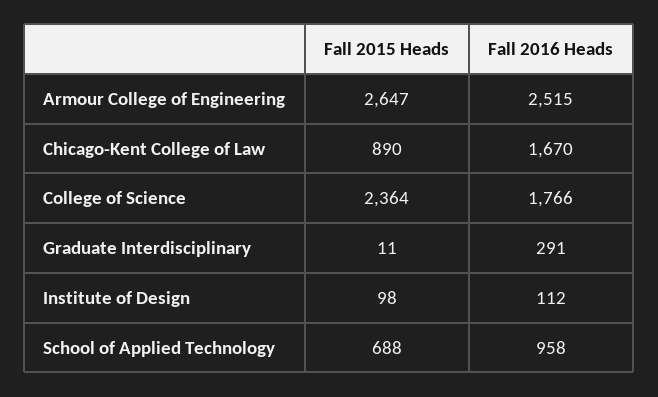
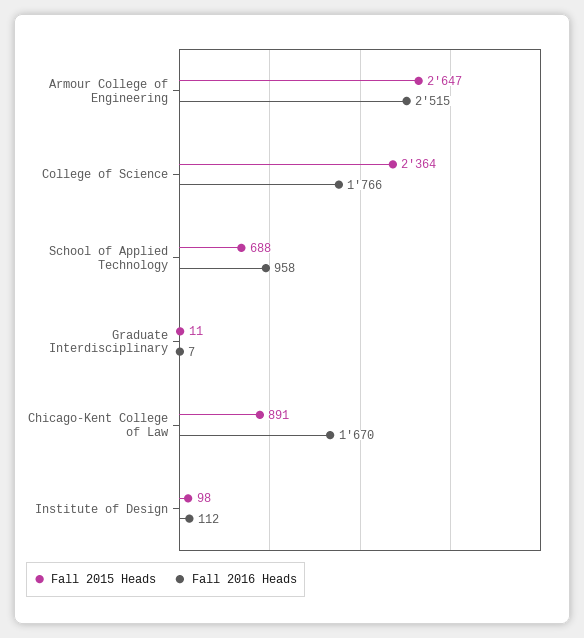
Fall 2015 Heads, Chicago-Kent College of Law: 890 -> 891
Fall 2016 Heads, Graduate Interdisciplinary: 291 -> 7

